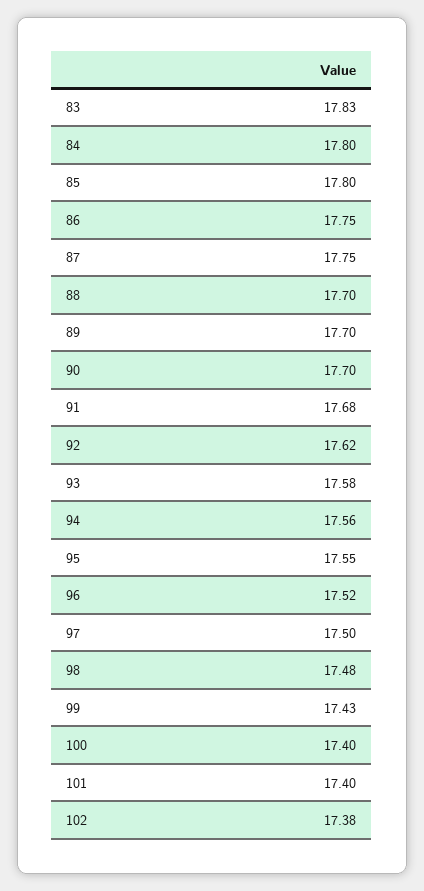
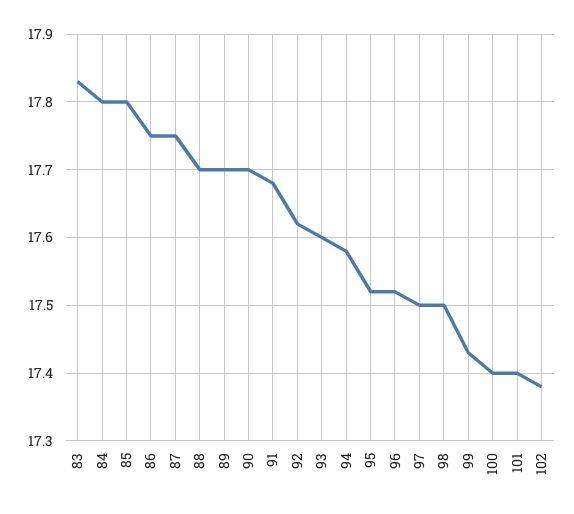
93: 17.58 -> 17.6
94: 17.56 -> 17.58
95: 17.55 -> 17.52
98: 17.48 -> 17.5

